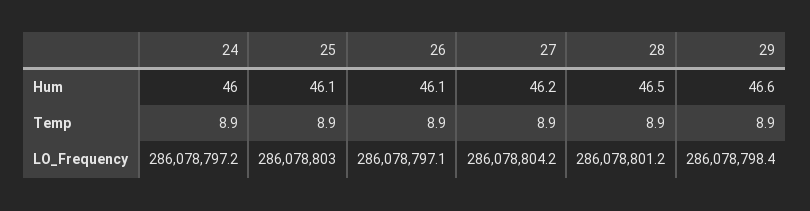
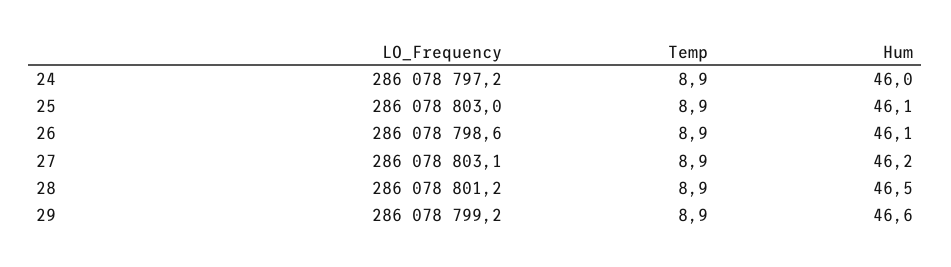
26, LO_Frequency: 286078797.1 -> 286078798.6
27, LO_Frequency: 286078804.2 -> 286078803.1
29, LO_Frequency: 286078798.4 -> 286078799.2

